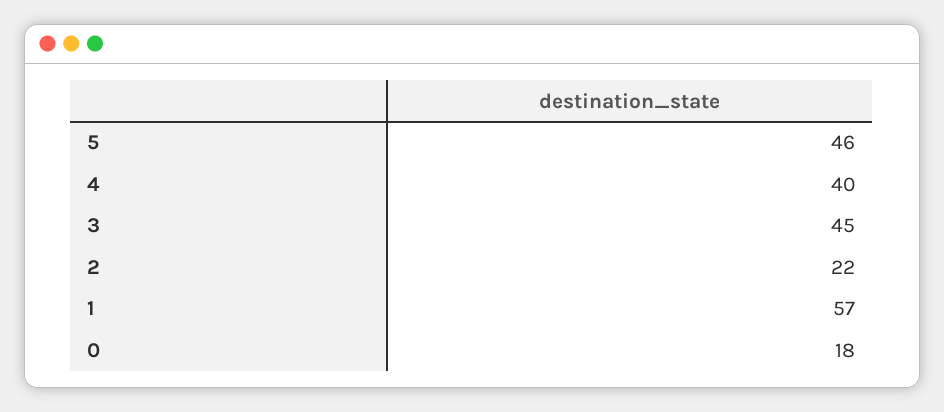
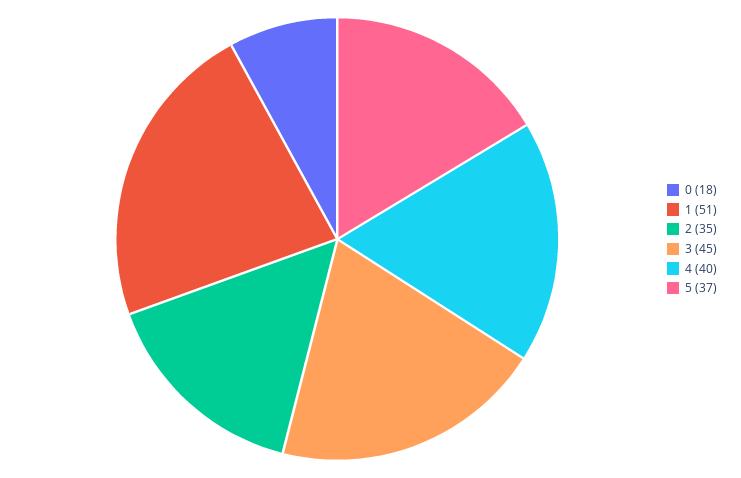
5: 46 -> 37
2: 22 -> 35
1: 57 -> 51

